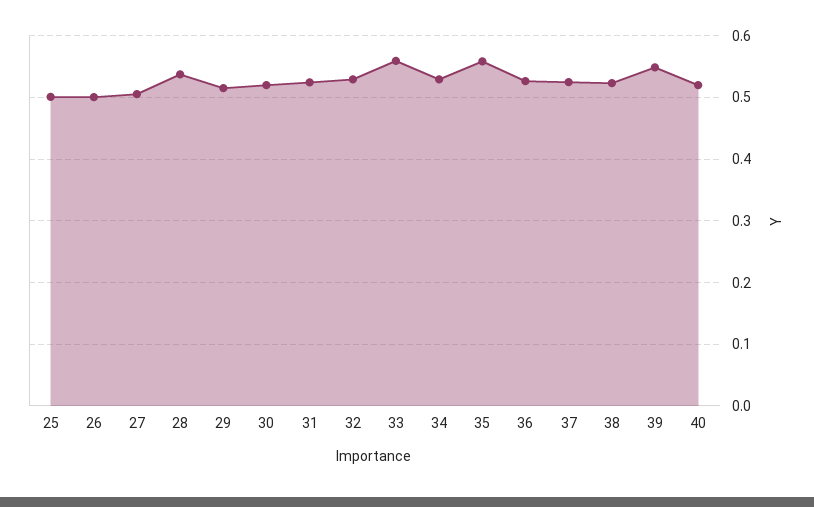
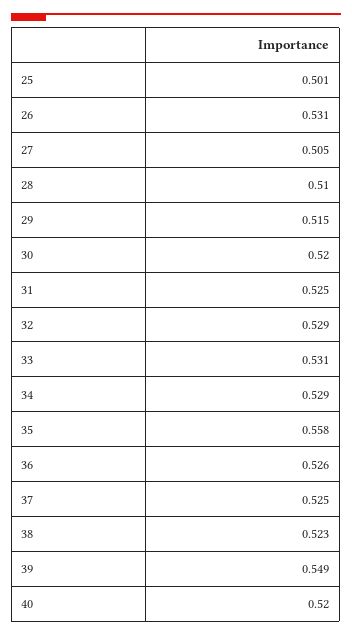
26: 0.5 -> 0.531
28: 0.54 -> 0.51
33: 0.56 -> 0.531

